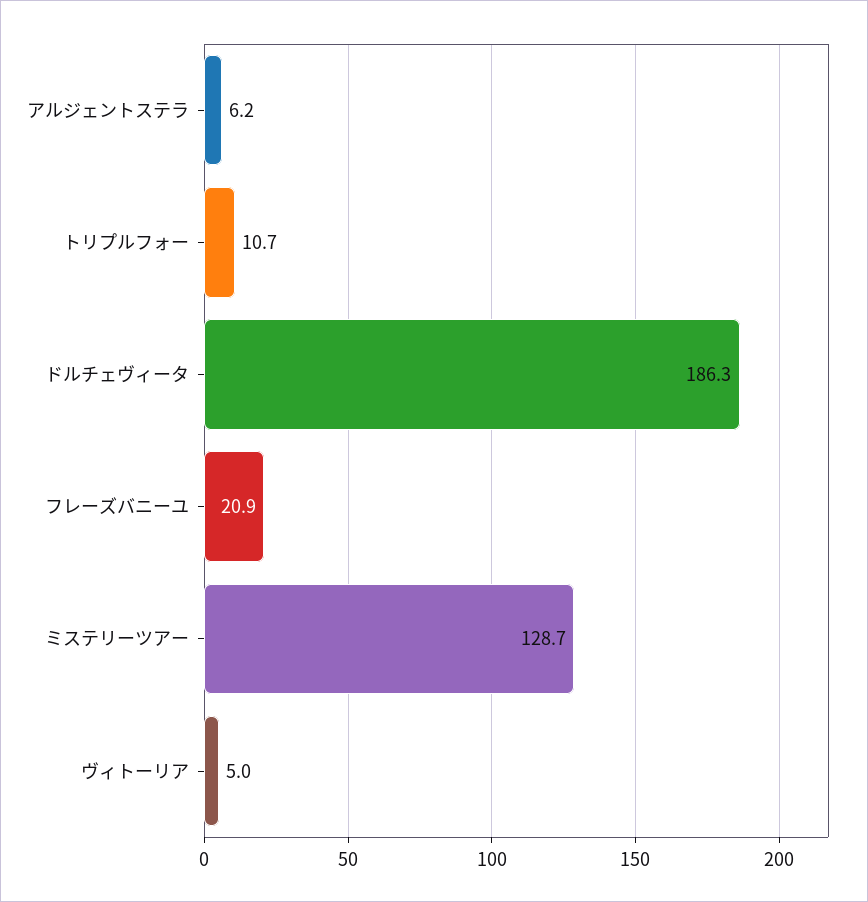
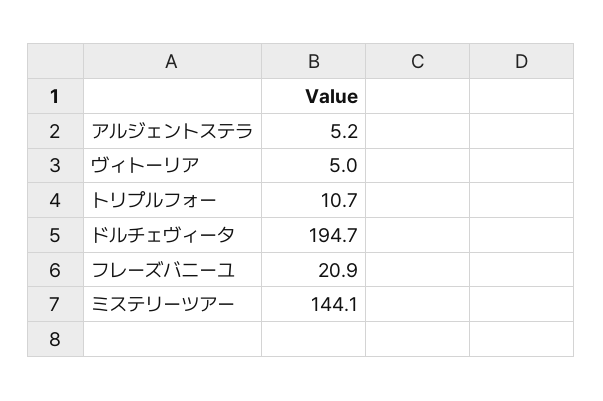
アルジェントステラ: 6.2 -> 5.2
ドルチェヴィータ: 186.3 -> 194.7
ミステリーツアー: 128.7 -> 144.1

